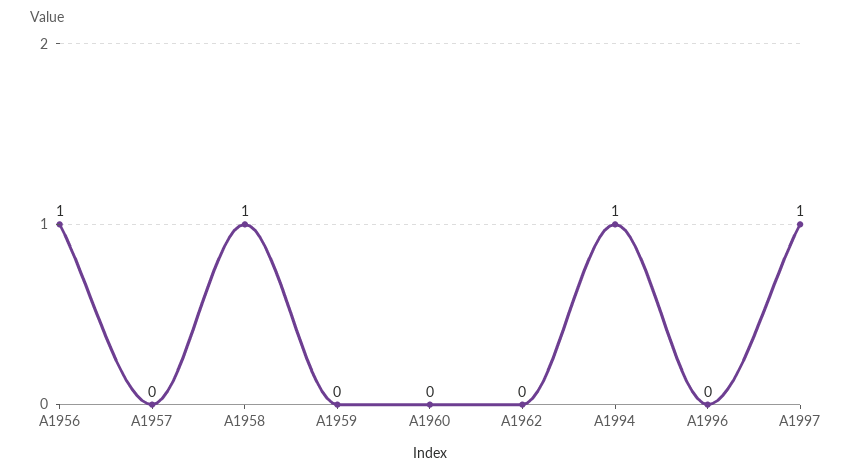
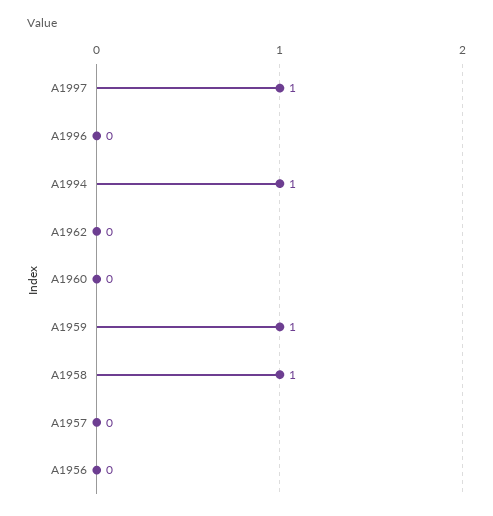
A1956: 1 -> 0
A1959: 0 -> 1

